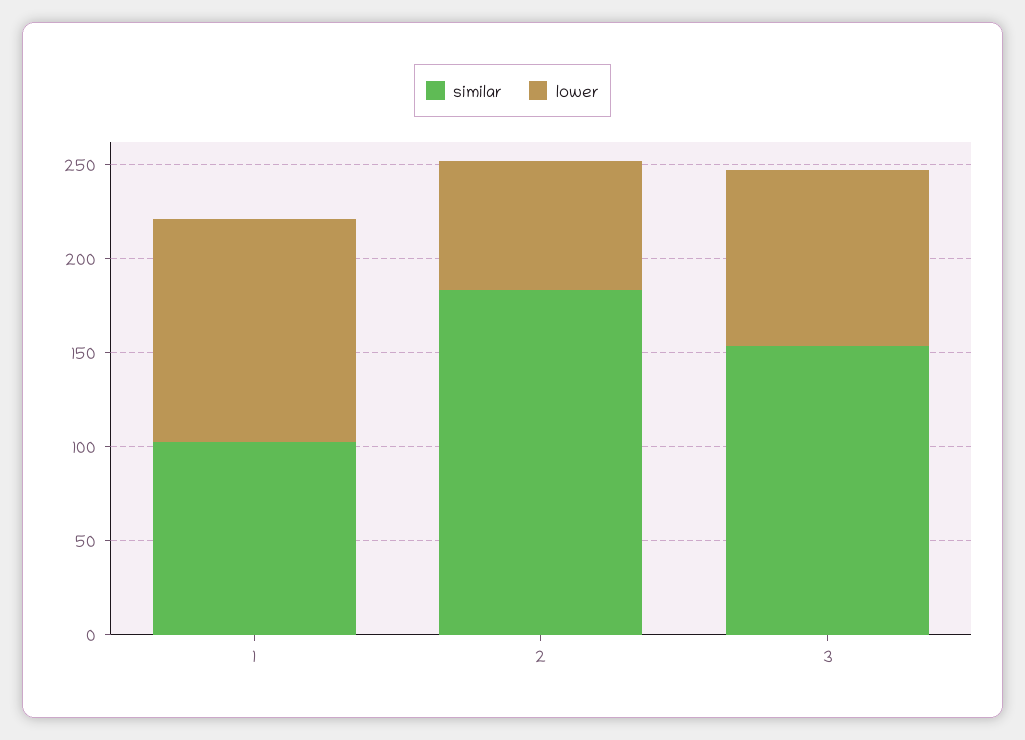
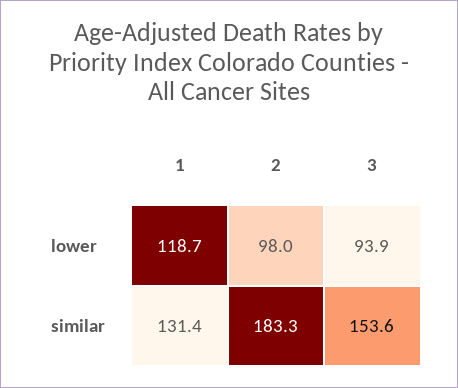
similar, 1: 100 -> 131.4
lower, 2: 70 -> 98

